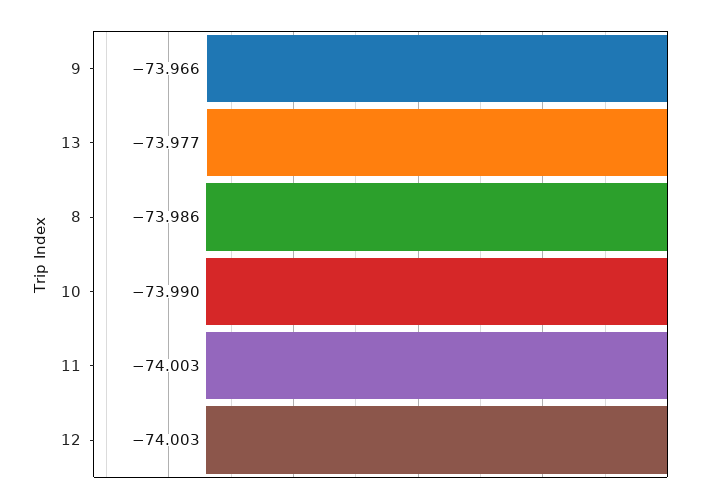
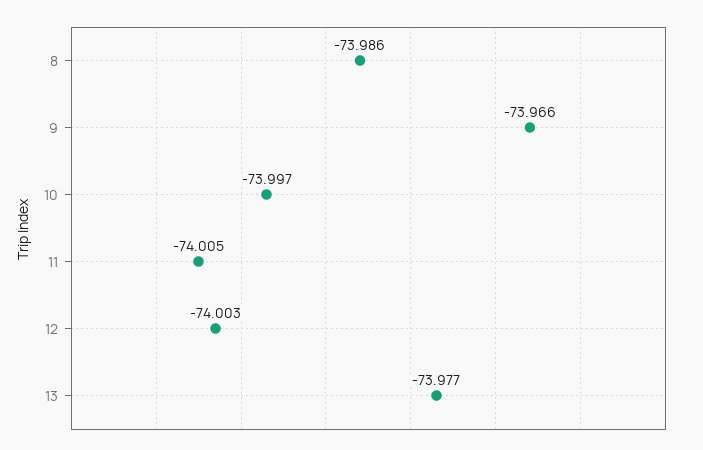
10: -73.99 -> -73.997
11: -74.003 -> -74.005

